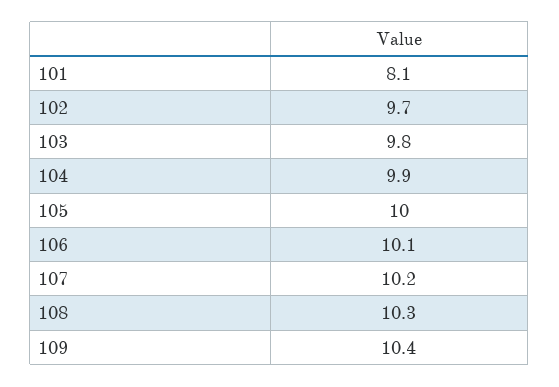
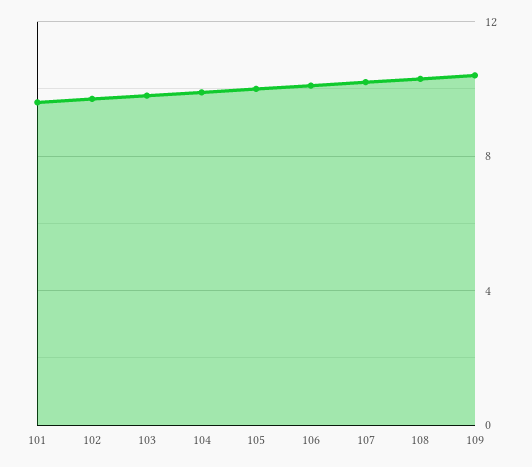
101: 8.1 -> 9.5

